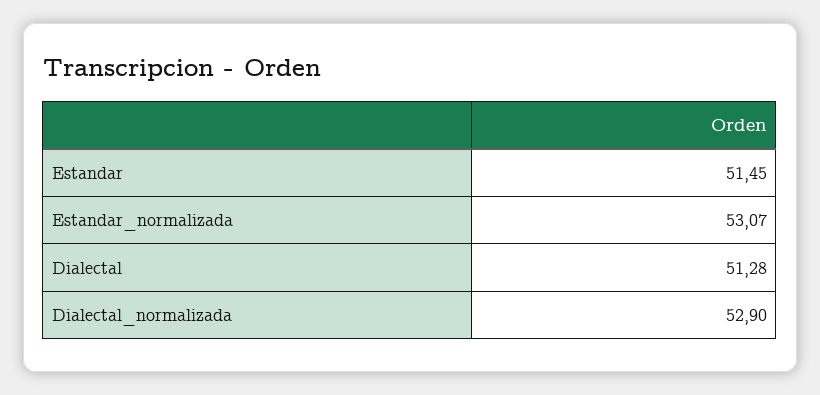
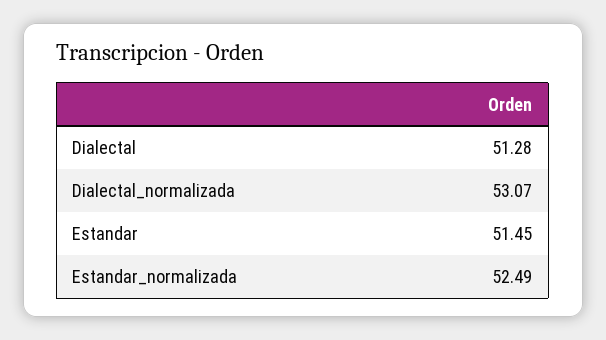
Estandar_normalizada: 53.07 -> 52.49
Dialectal_normalizada: 52.9 -> 53.07

